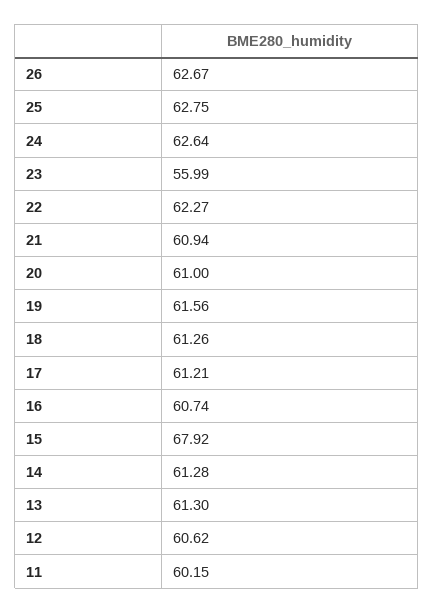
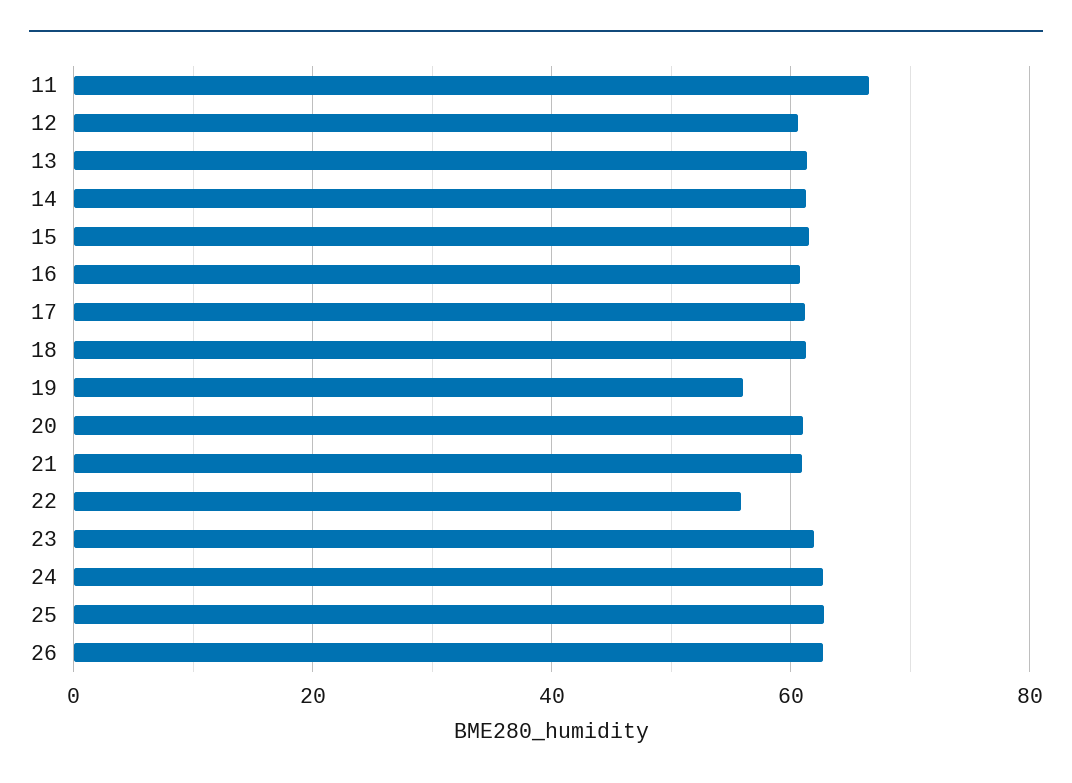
23: 55.99 -> 62
22: 62.27 -> 56
19: 61.56 -> 56
15: 67.92 -> 62
11: 60.15 -> 66

